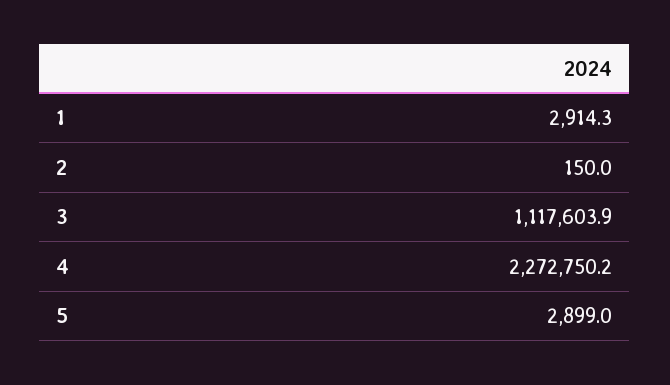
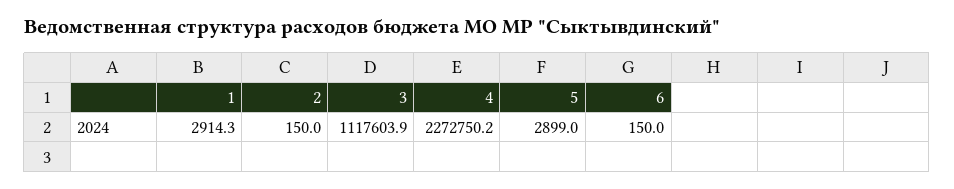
6: none -> 150

